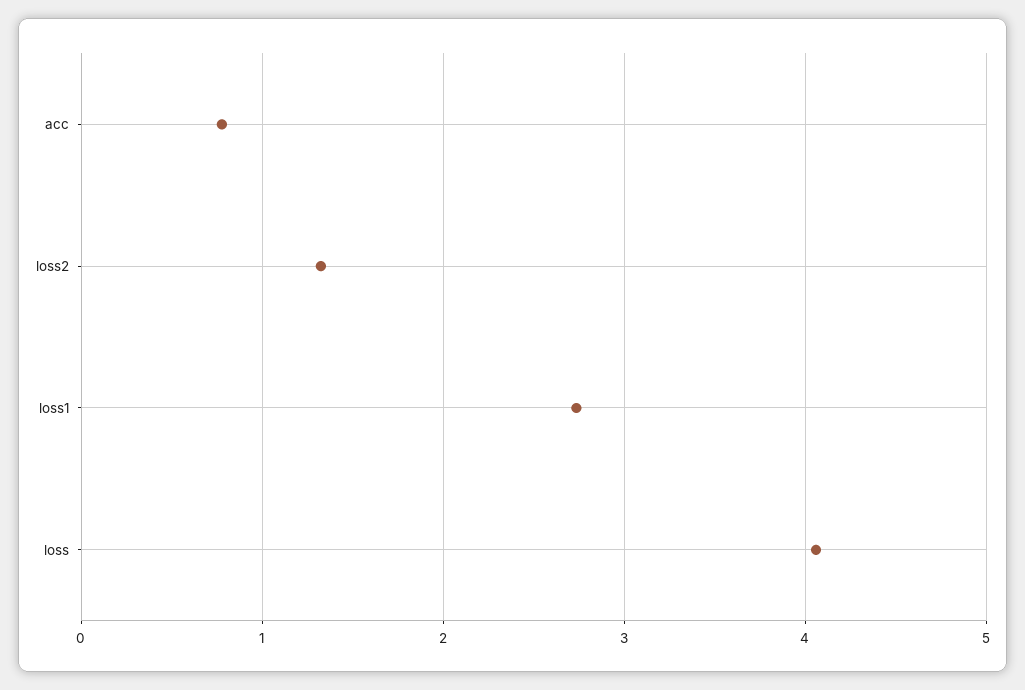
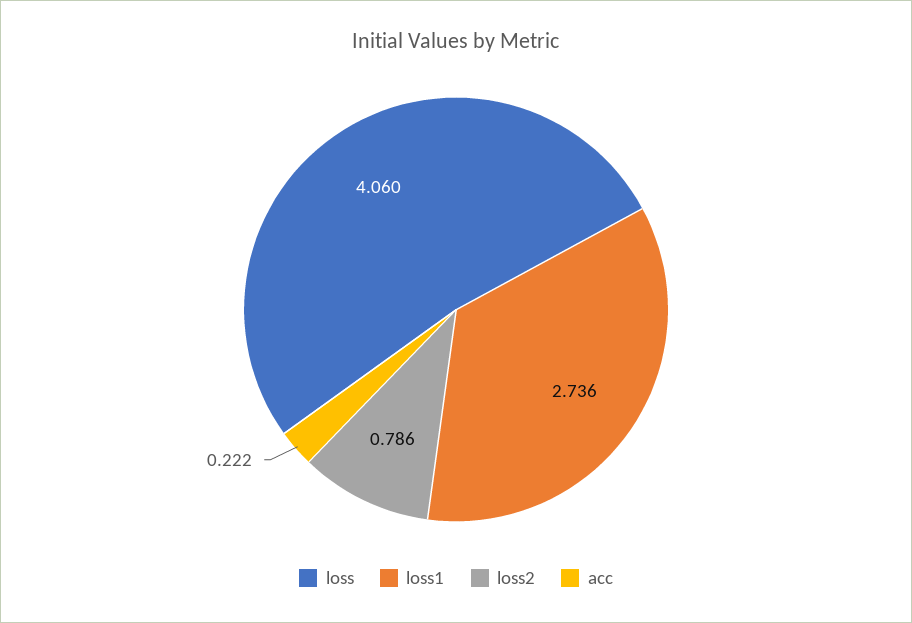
acc: 0.8 -> 0.222
loss2: 1.3 -> 0.786

